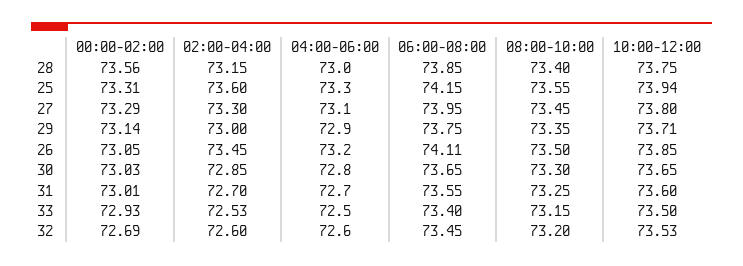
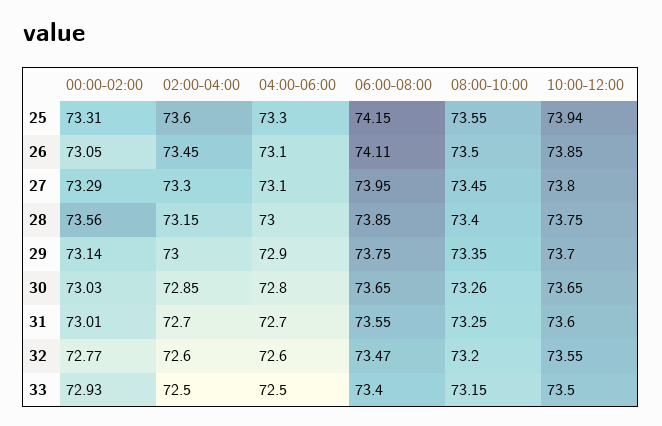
10:00-12:00, 29: 73.71 -> 73.7
04:00-06:00, 26: 73.2 -> 73.1
08:00-10:00, 30: 73.3 -> 73.26
02:00-04:00, 33: 72.53 -> 72.5
00:00-02:00, 32: 72.69 -> 72.77
06:00-08:00, 32: 73.45 -> 73.47
10:00-12:00, 32: 73.53 -> 73.55

